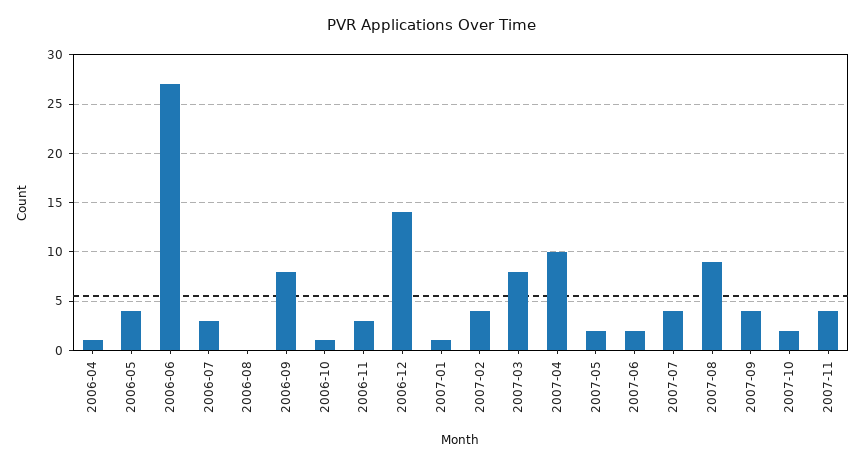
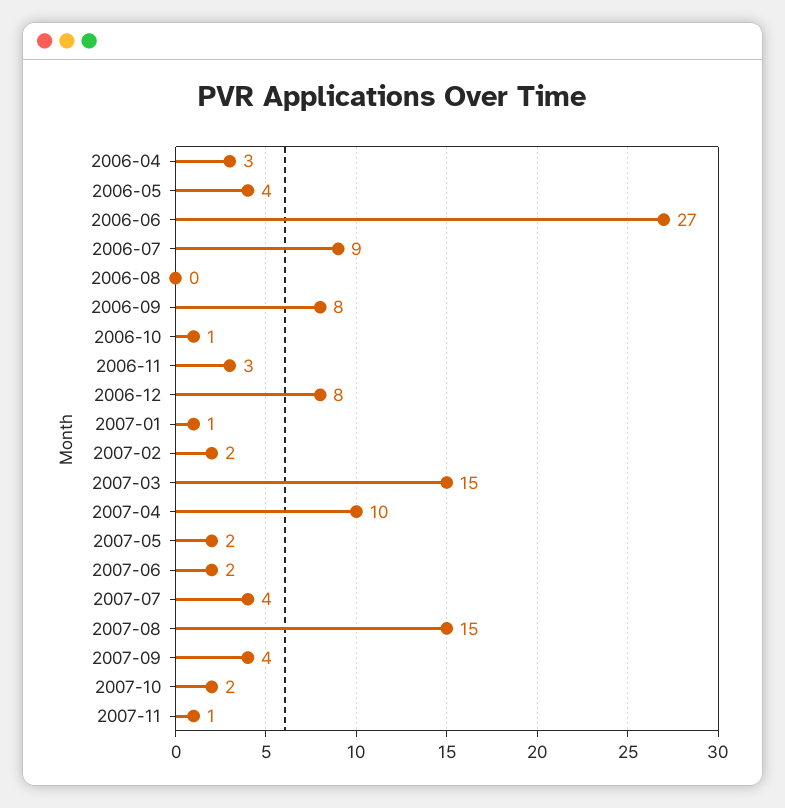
2006-04: 1 -> 3
2006-07: 3 -> 9
2006-12: 14 -> 8
2007-02: 4 -> 2
2007-03: 8 -> 15
2007-08: 9 -> 15
2007-11: 4 -> 1

